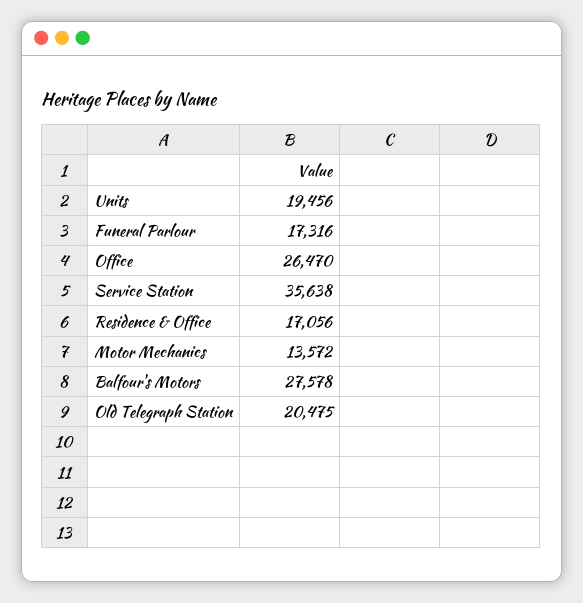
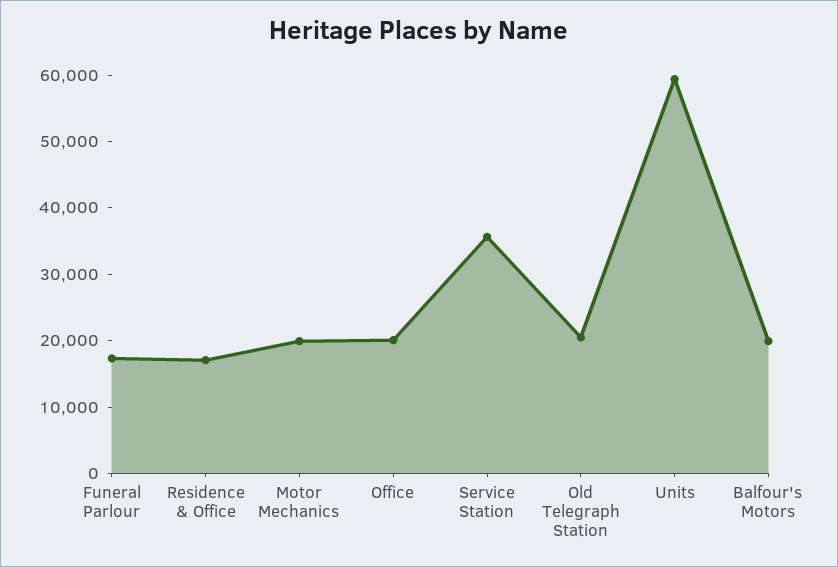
Units: 19456 -> 60000
Office: 26470 -> 20000
Motor Mechanics: 13572 -> 20000
Balfour's Motors: 27578 -> 20000

